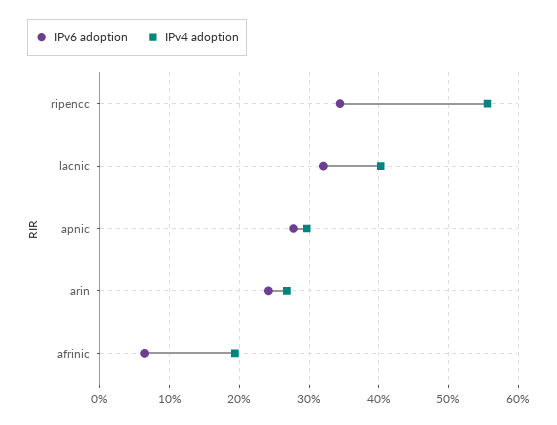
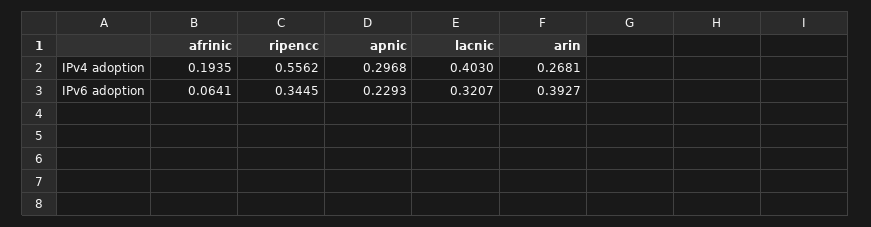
IPv6 adoption, apnic: 0.28 -> 0.2293
IPv6 adoption, arin: 0.24 -> 0.3927

